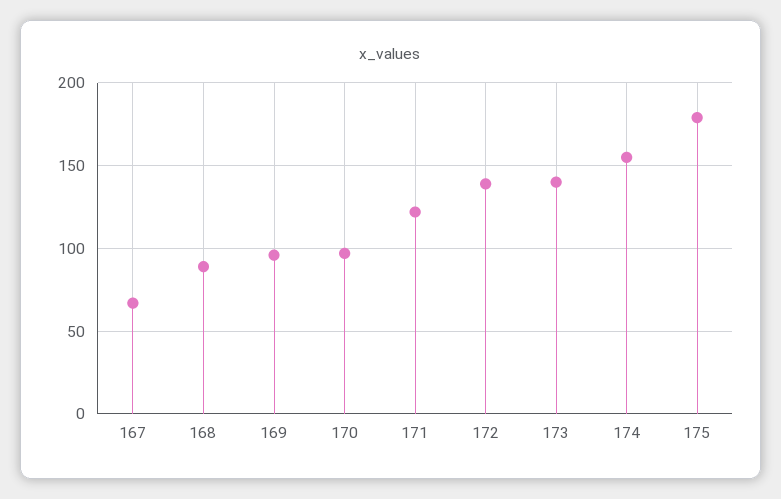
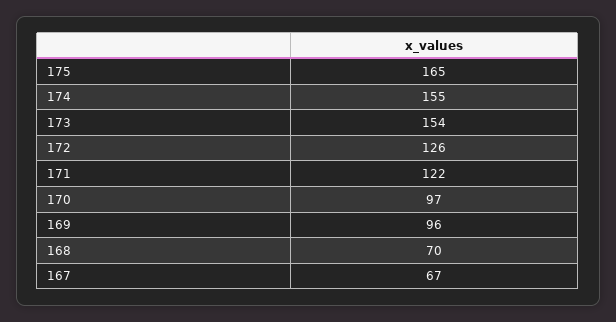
168: 90 -> 70
172: 140 -> 126
173: 140 -> 154
175: 180 -> 165

